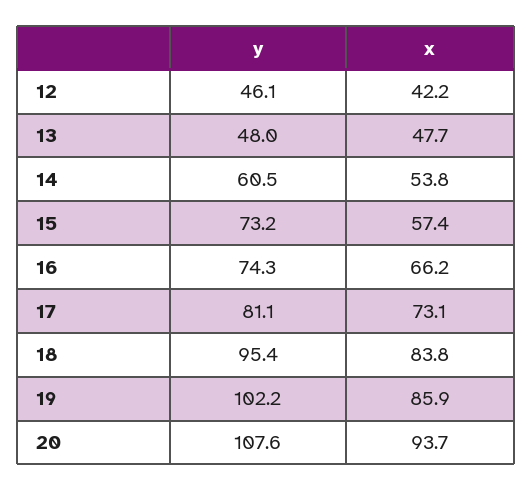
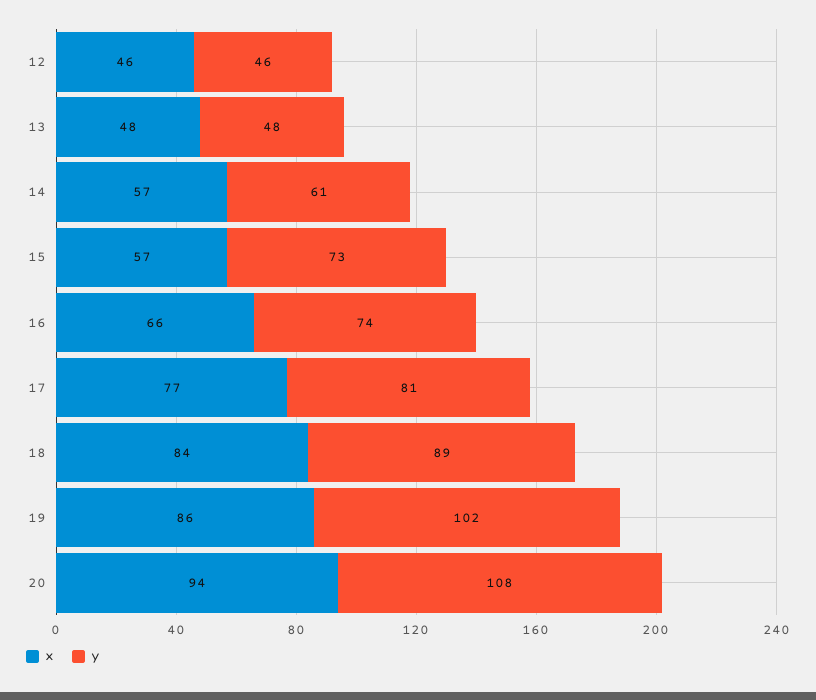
x, 12: 42.2 -> 46
x, 14: 53.8 -> 57
x, 17: 73.1 -> 77
y, 18: 95.4 -> 89

